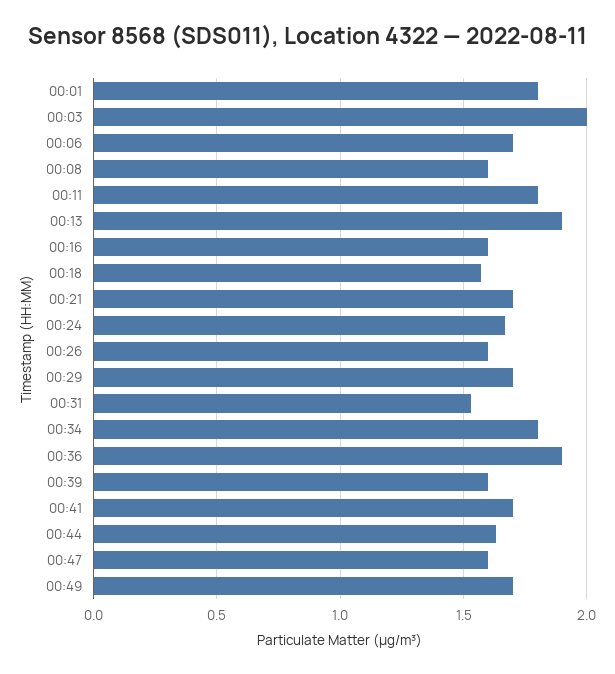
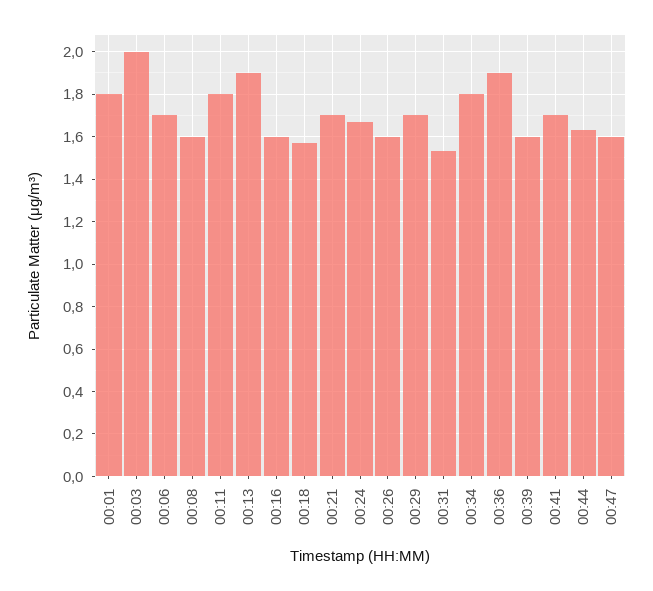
00:49: 1.7 -> none

